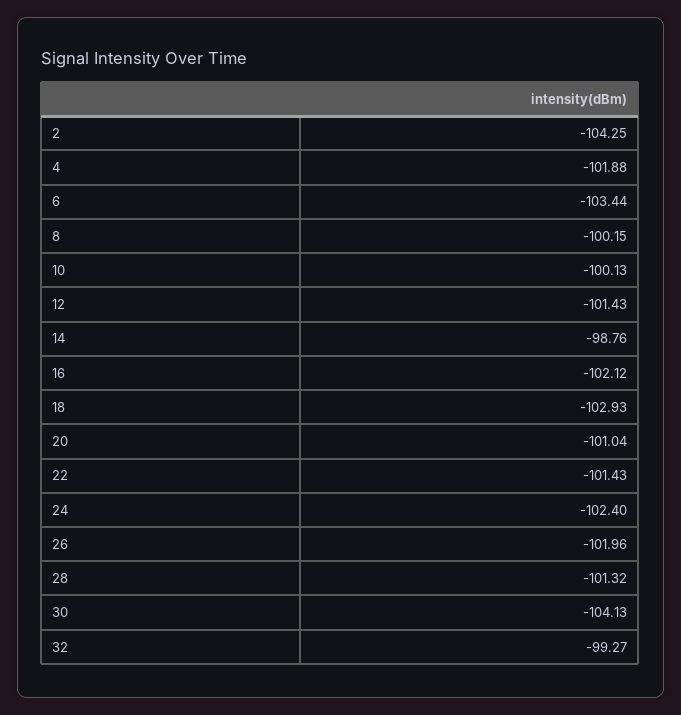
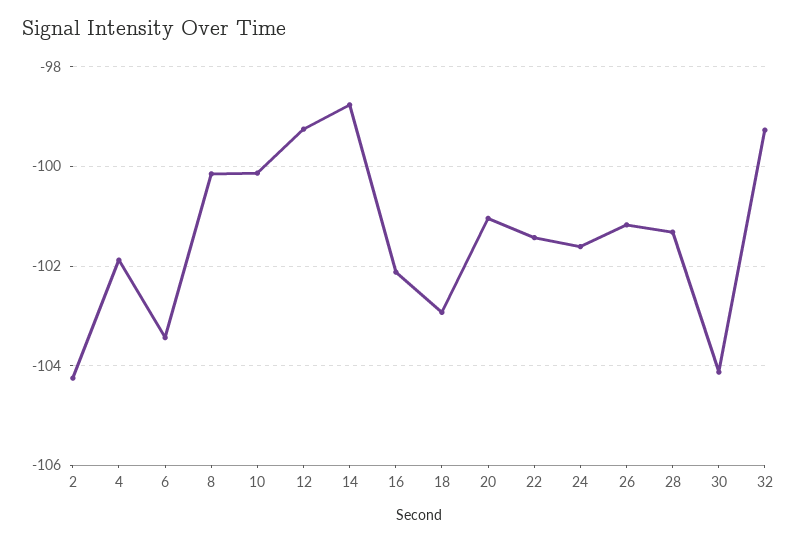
12: -101.43 -> -99.2
24: -102.4 -> -101.6
26: -101.96 -> -101.2

